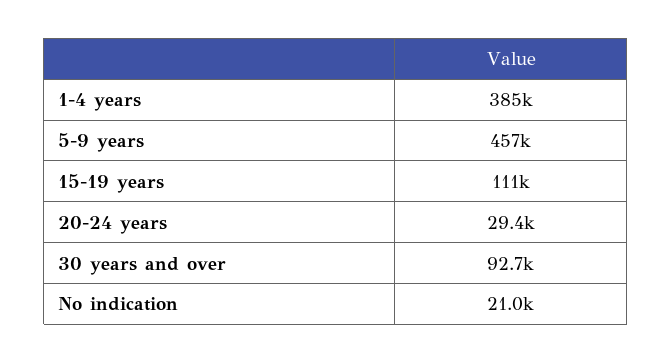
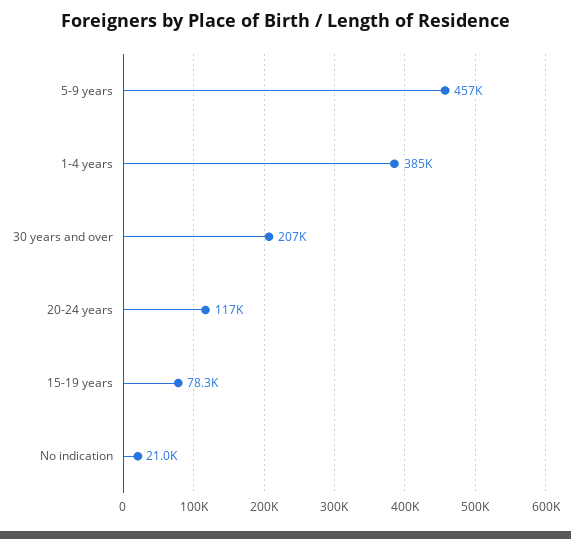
15-19 years: 111000 -> 78300
20-24 years: 29400 -> 117000
30 years and over: 92700 -> 207000

